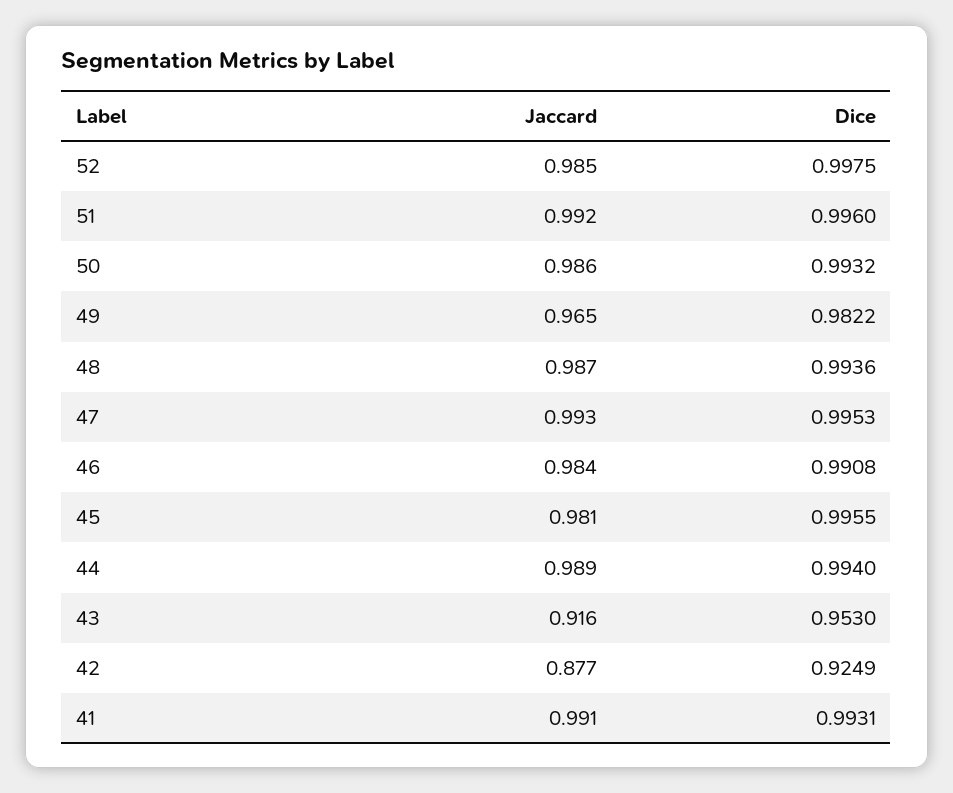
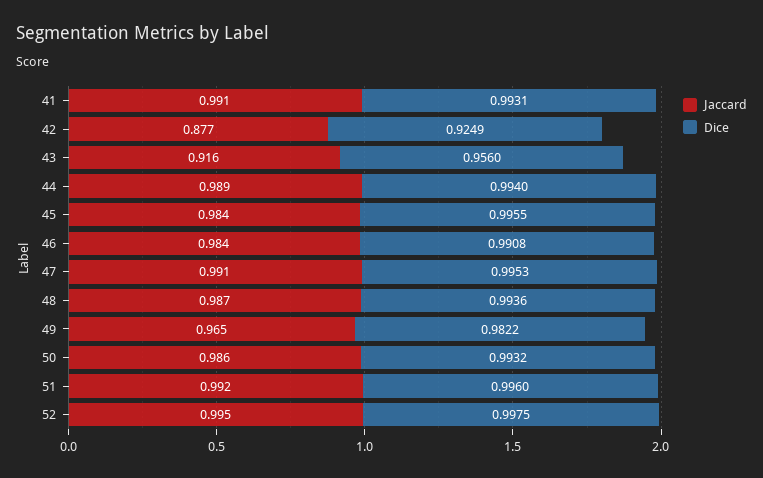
Jaccard, 52: 0.985 -> 0.995
Jaccard, 47: 0.993 -> 0.991
Jaccard, 45: 0.981 -> 0.984
Dice, 43: 0.953 -> 0.956

